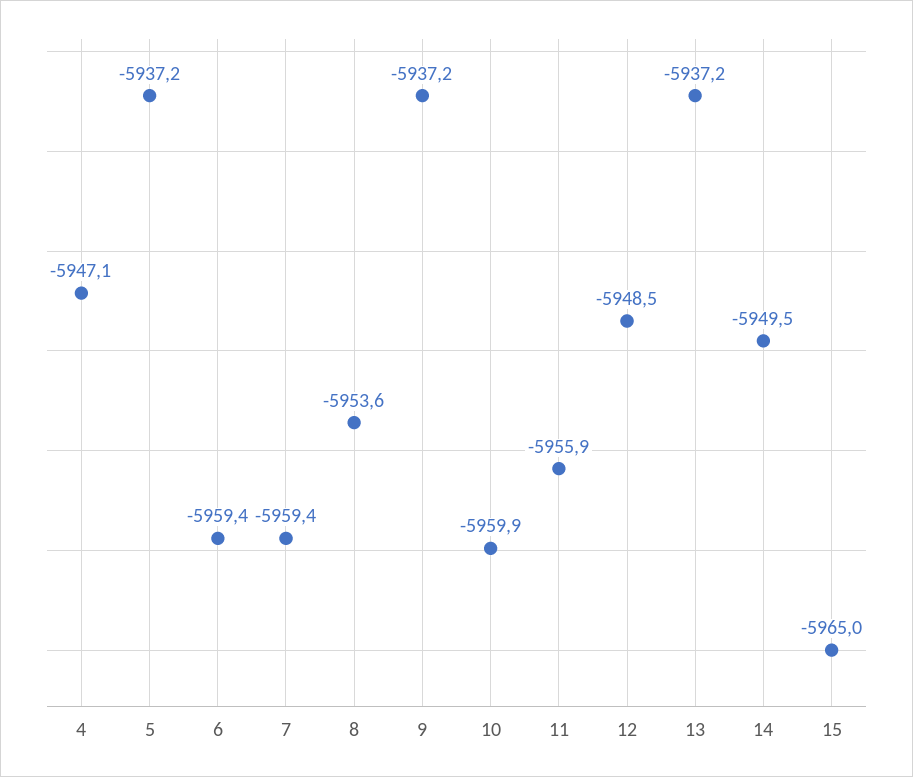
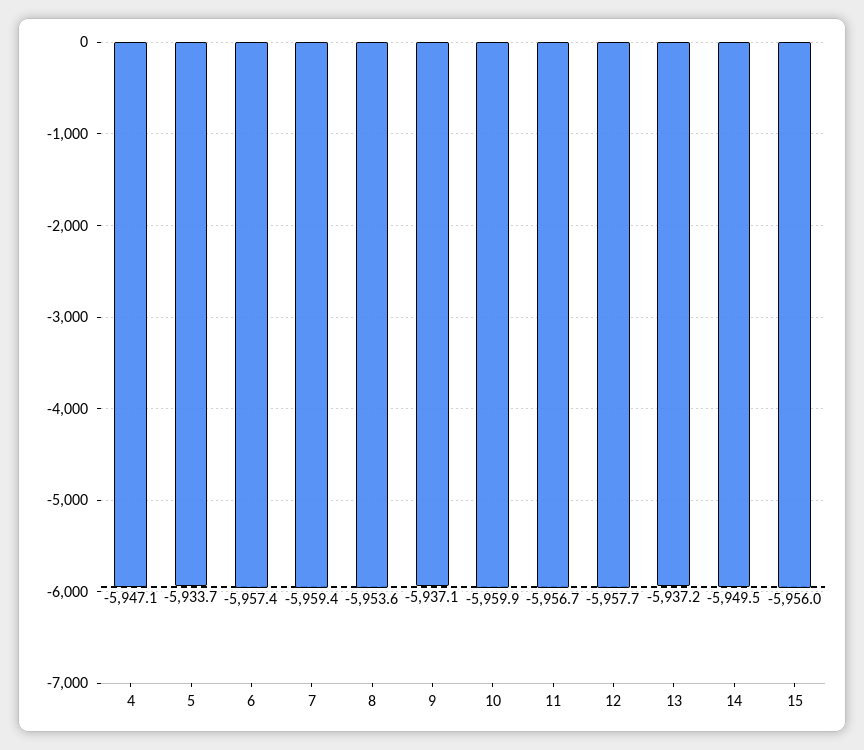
5: -5937.2 -> -5933.7
6: -5959.4 -> -5957.4
9: -5937.2 -> -5937.1
11: -5955.9 -> -5956.7
12: -5948.5 -> -5957.7
15: -5965 -> -5956

